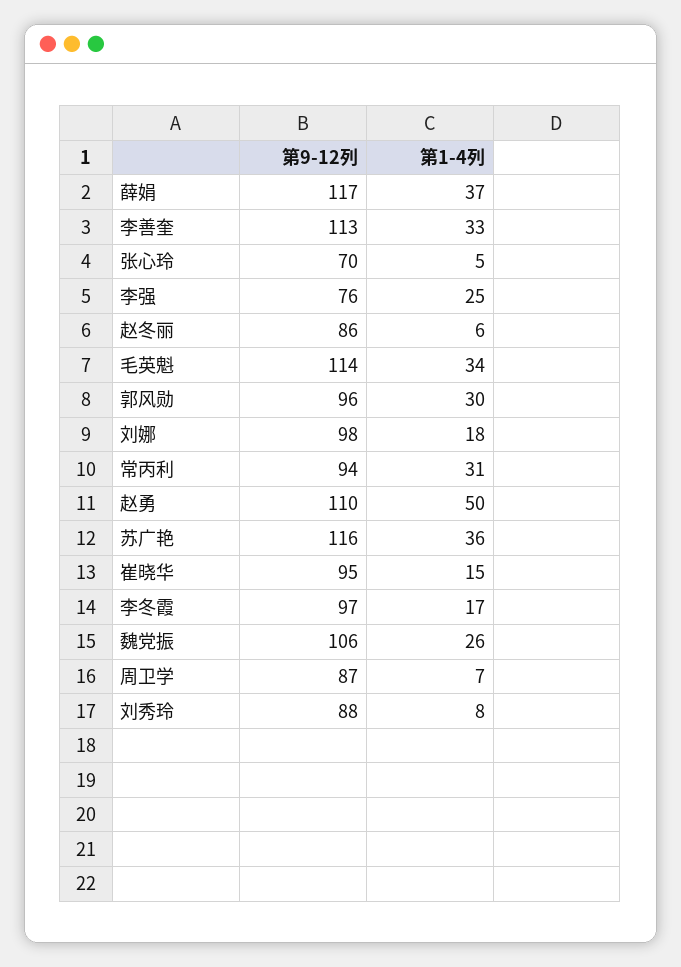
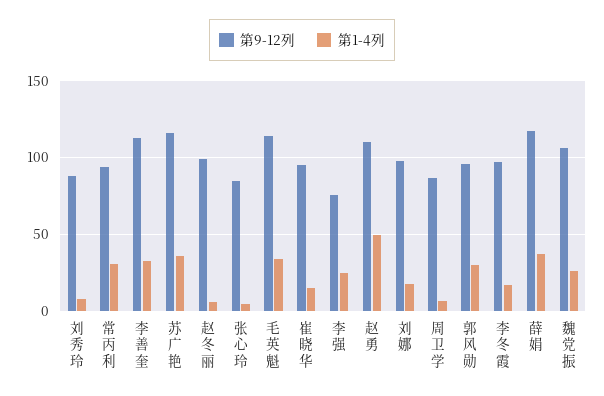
第9-12列, 张心玲: 70 -> 85
第9-12列, 赵冬丽: 86 -> 100

